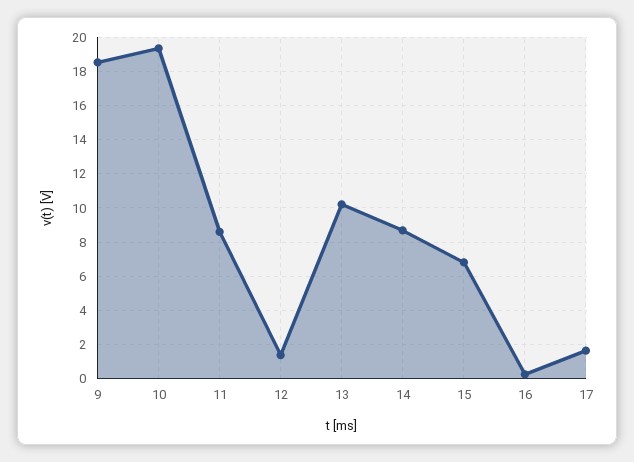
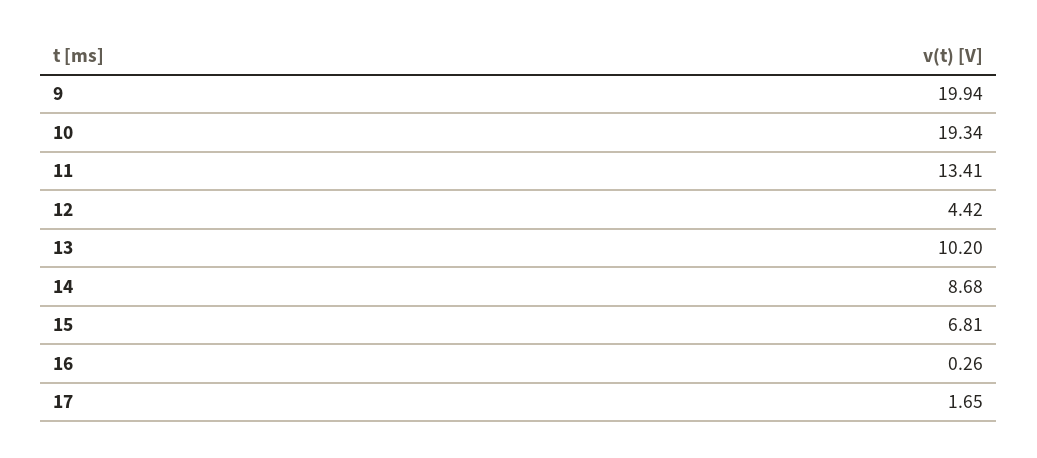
9: 18.5 -> 19.94
11: 8.5 -> 13.41
12: 1.5 -> 4.42

